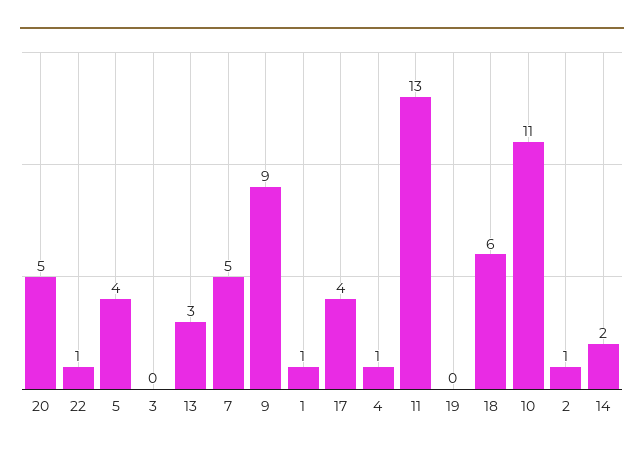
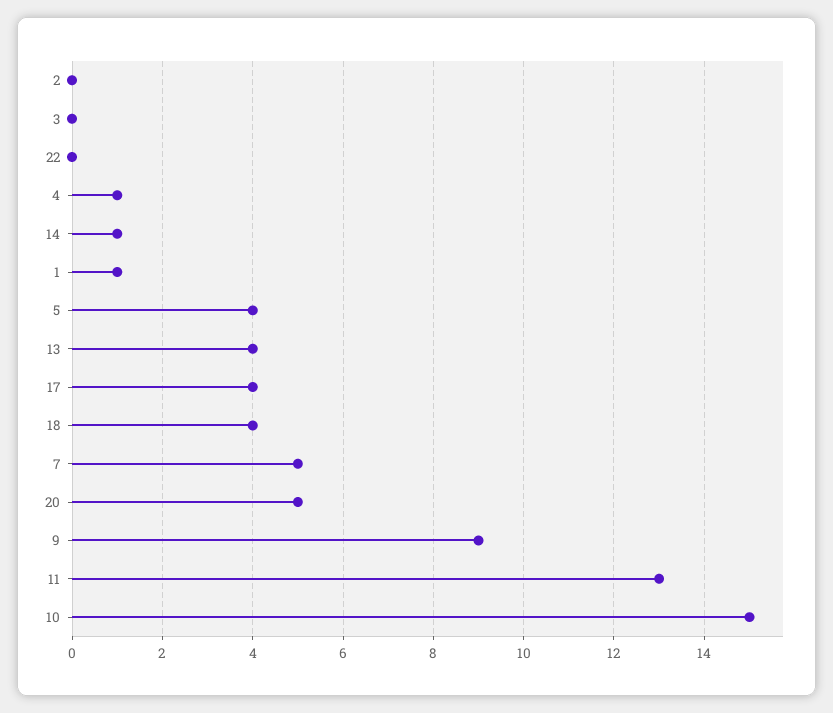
22: 1 -> 0
13: 3 -> 4
19: 0 -> none
18: 6 -> 4
10: 11 -> 15
2: 1 -> 0
14: 2 -> 1

